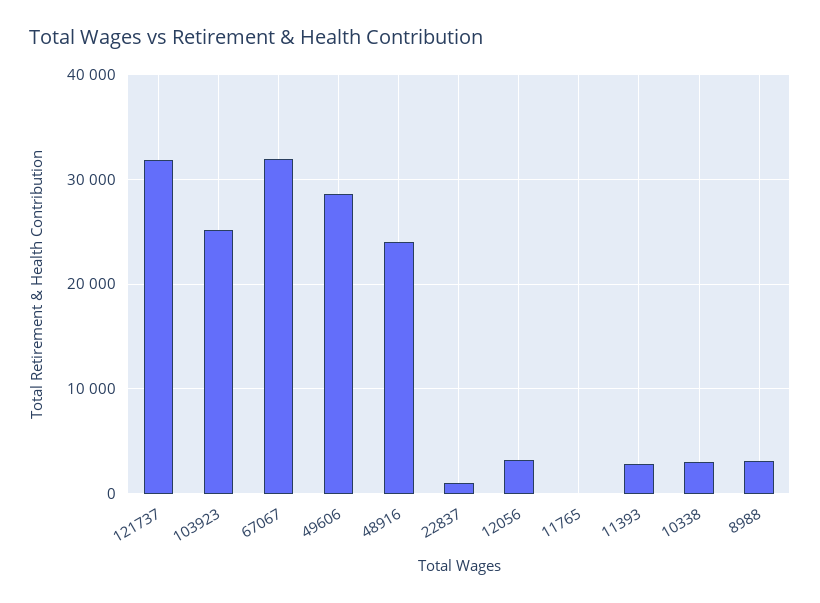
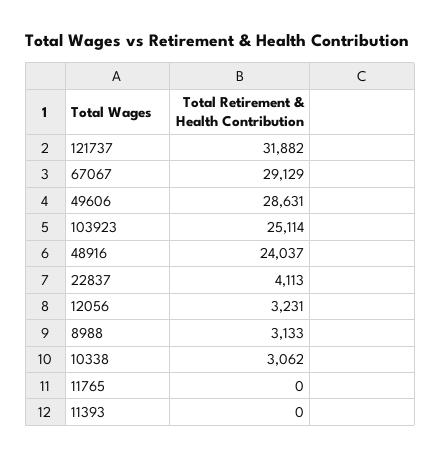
67067: 32000 -> 29129
22837: 1000 -> 4113
11393: 3000 -> 0

